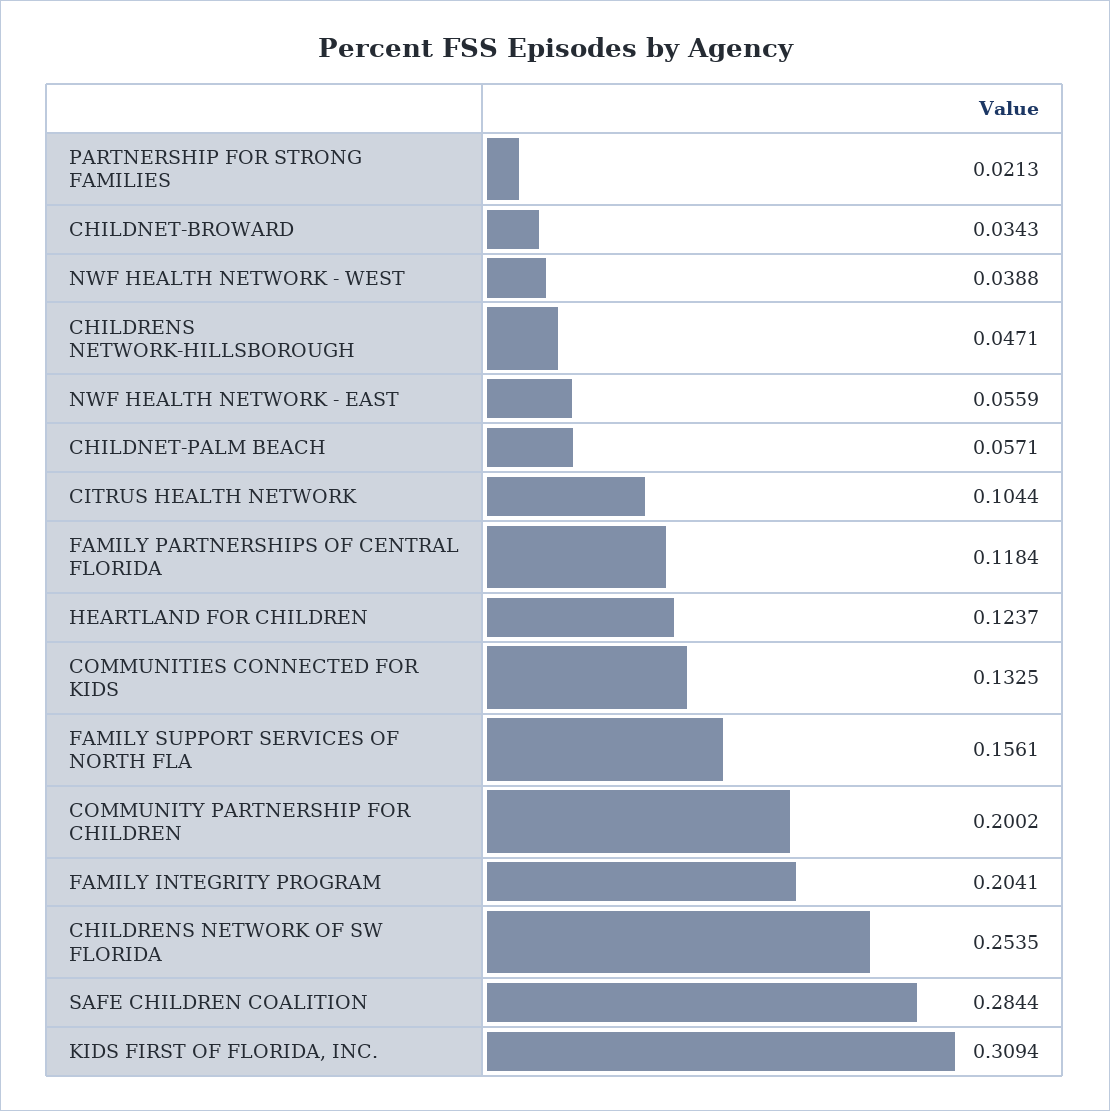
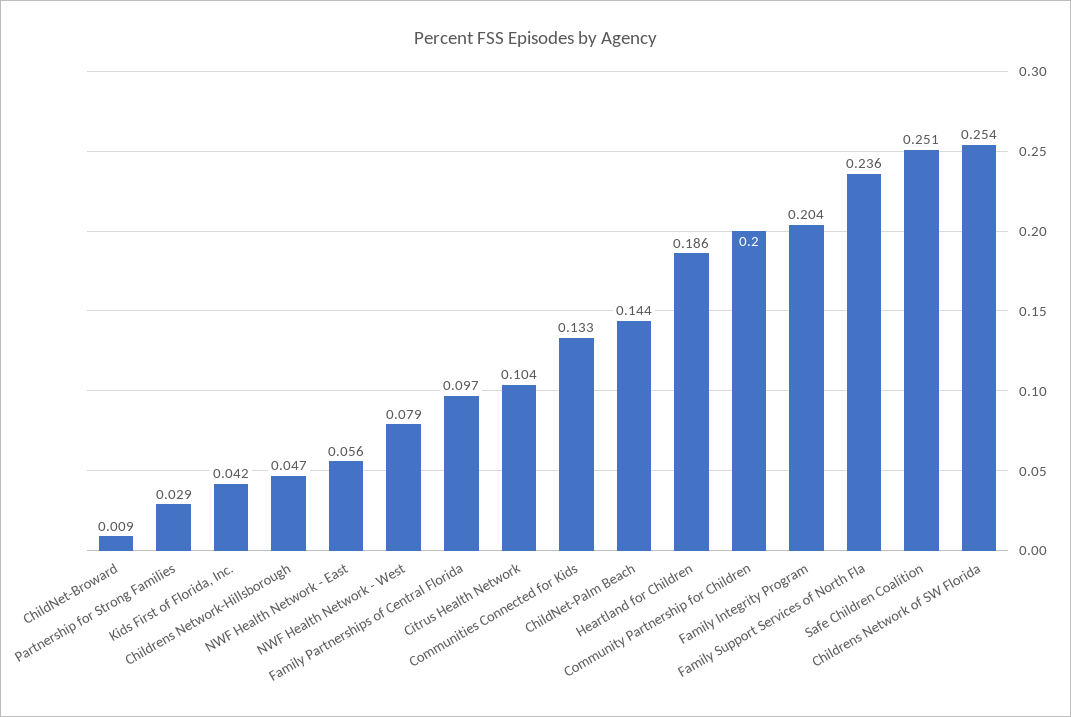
PARTNERSHIP FOR STRONG FAMILIES: 0.0213 -> 0.029
CHILDNET-BROWARD: 0.0343 -> 0.009
NWF HEALTH NETWORK - WEST: 0.0388 -> 0.079
CHILDNET-PALM BEACH: 0.0571 -> 0.144
FAMILY PARTNERSHIPS OF CENTRAL FLORIDA: 0.1184 -> 0.097
HEARTLAND FOR CHILDREN: 0.1237 -> 0.186
FAMILY SUPPORT SERVICES OF NORTH FLA: 0.1561 -> 0.236
SAFE CHILDREN COALITION: 0.2844 -> 0.251
KIDS FIRST OF FLORIDA, INC.: 0.3094 -> 0.042

